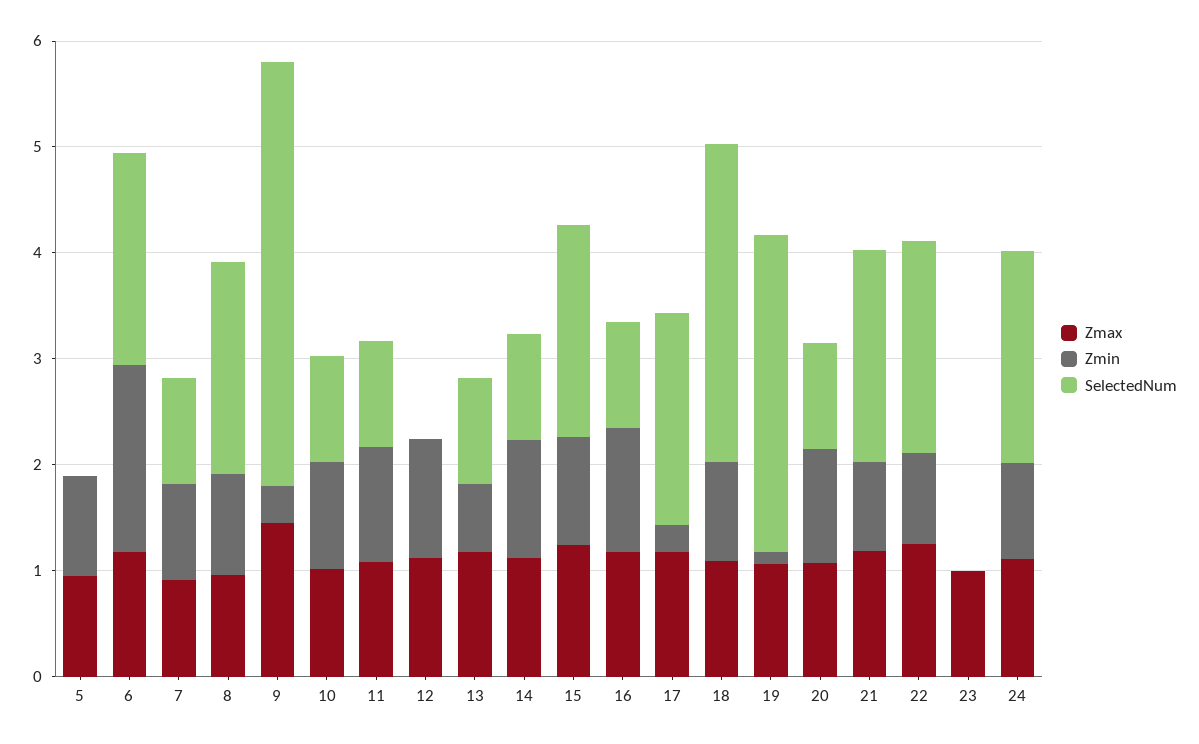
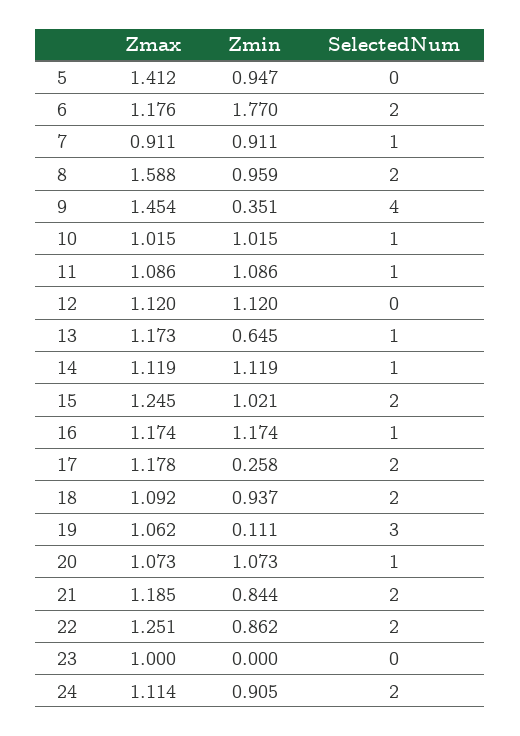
Zmax, 5: 1 -> 1.412
Zmax, 8: 1 -> 1.588
SelectedNum, 18: 3 -> 2

